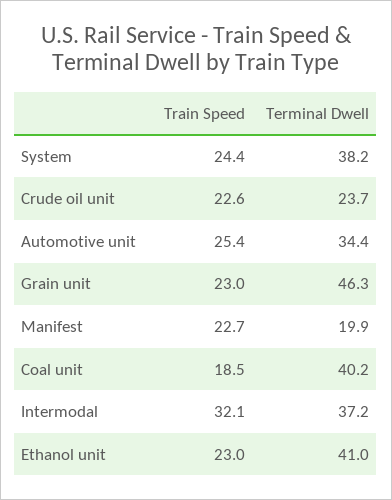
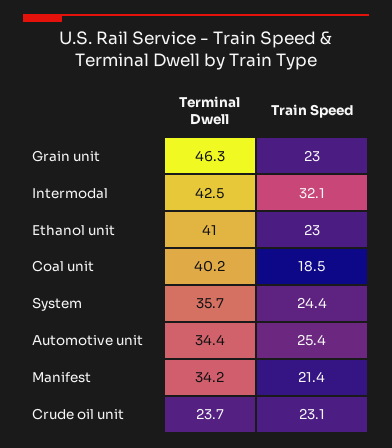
Terminal Dwell, System: 38.2 -> 35.7
Train Speed, Crude oil unit: 22.6 -> 23.1
Train Speed, Manifest: 22.7 -> 21.4
Terminal Dwell, Manifest: 19.9 -> 34.2
Terminal Dwell, Intermodal: 37.2 -> 42.5

